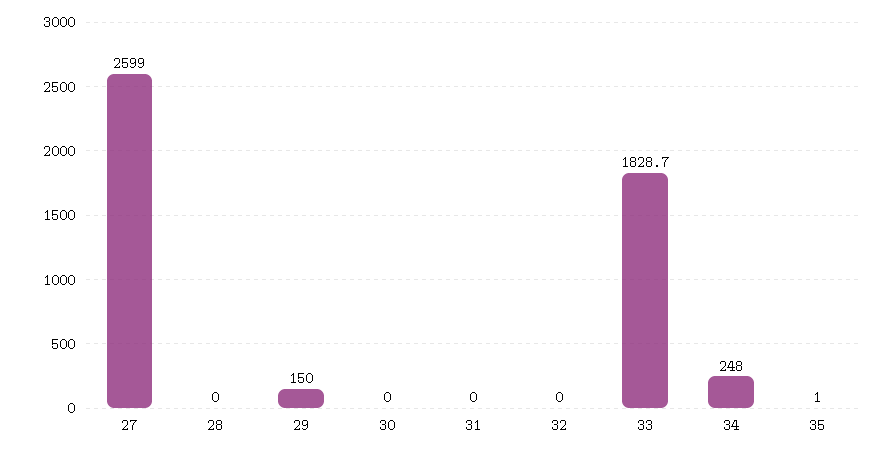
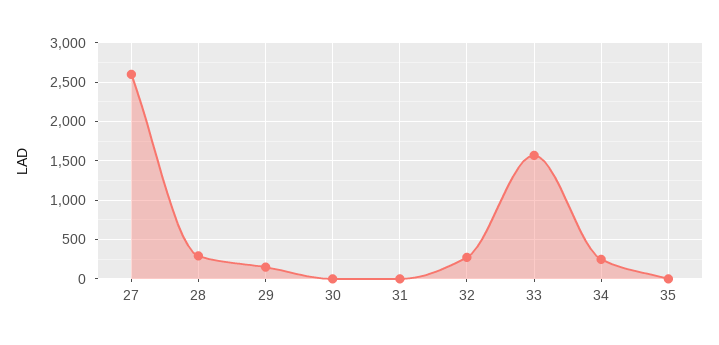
28: 0 -> 300
32: 0 -> 300
33: 1828.7 -> 1600

